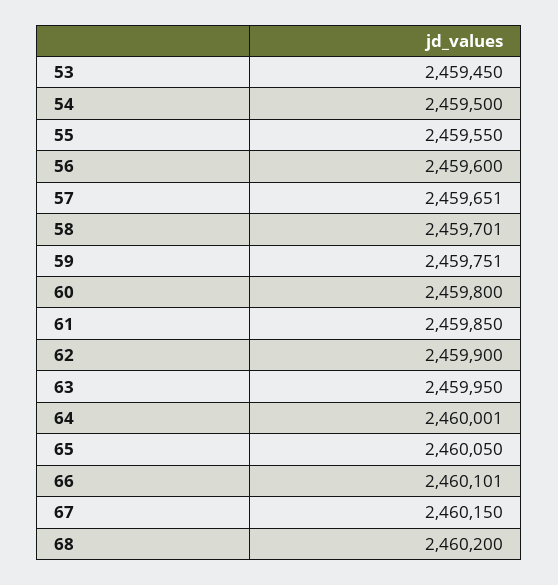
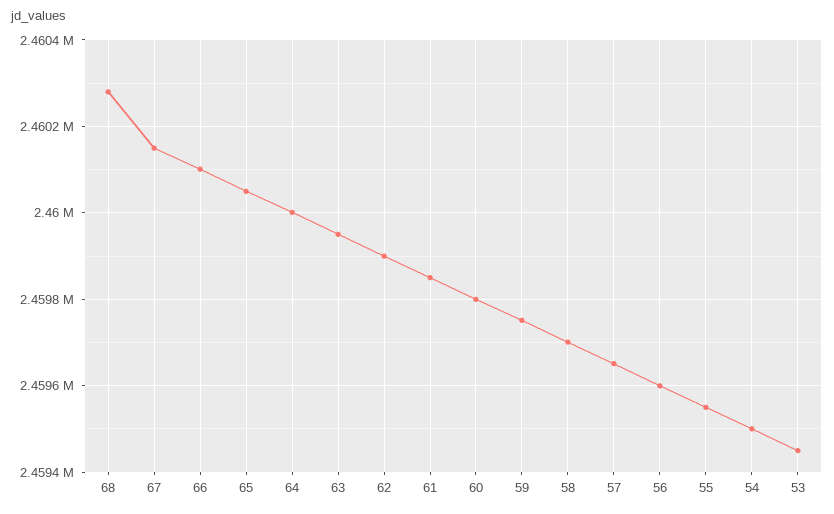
68: 2460200 -> 2460280

